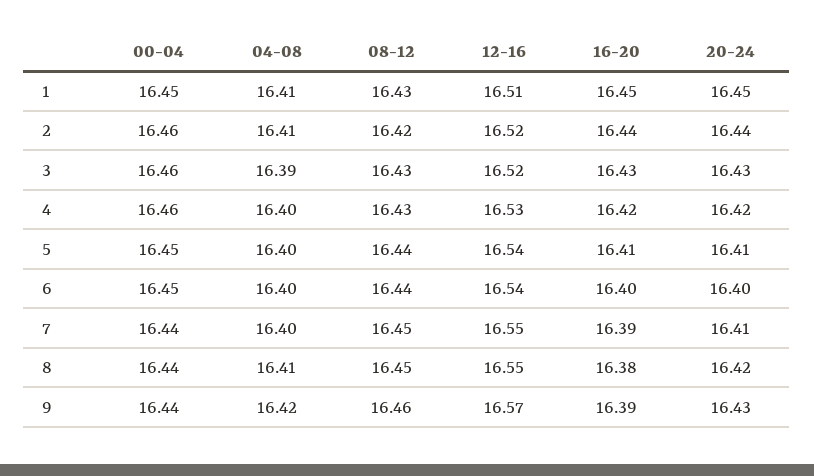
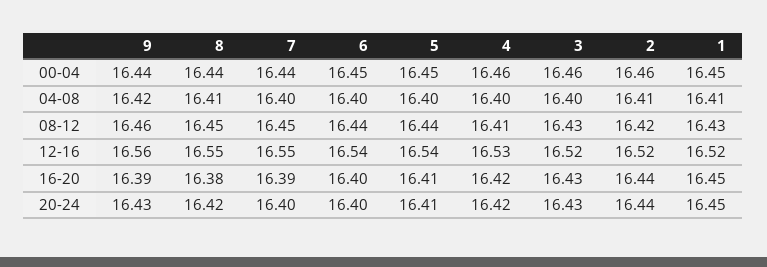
12-16, 1: 16.51 -> 16.52
04-08, 3: 16.39 -> 16.4
08-12, 4: 16.43 -> 16.41
20-24, 7: 16.41 -> 16.4
12-16, 9: 16.57 -> 16.56

